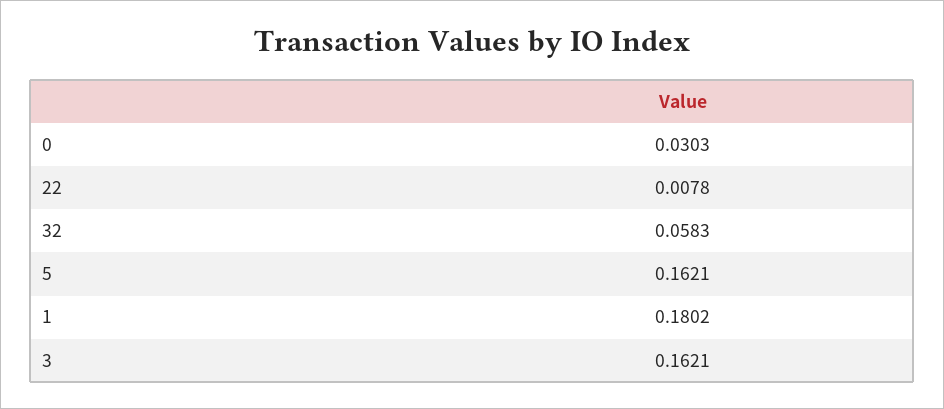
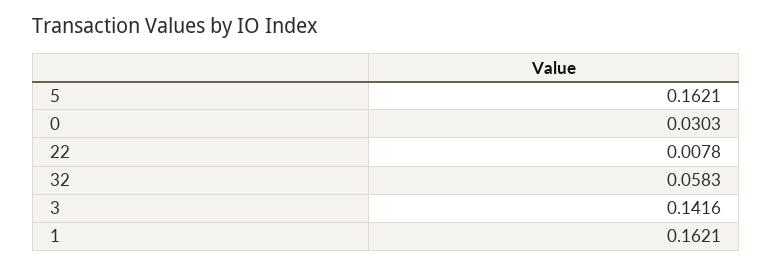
1: 0.1802 -> 0.1621
3: 0.1621 -> 0.1416

